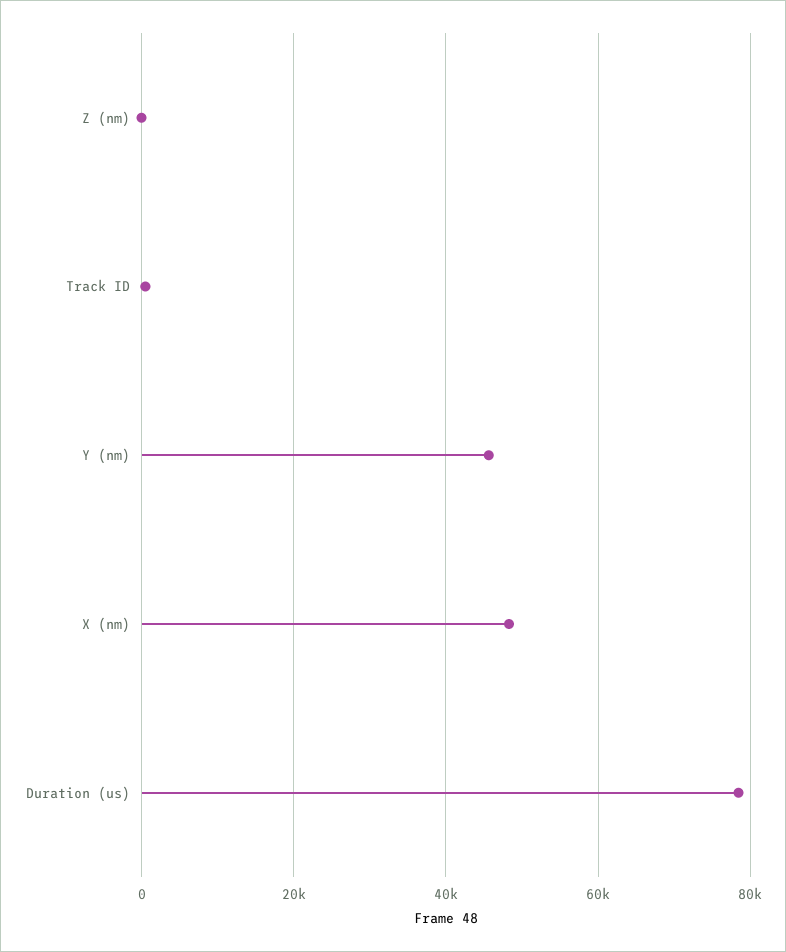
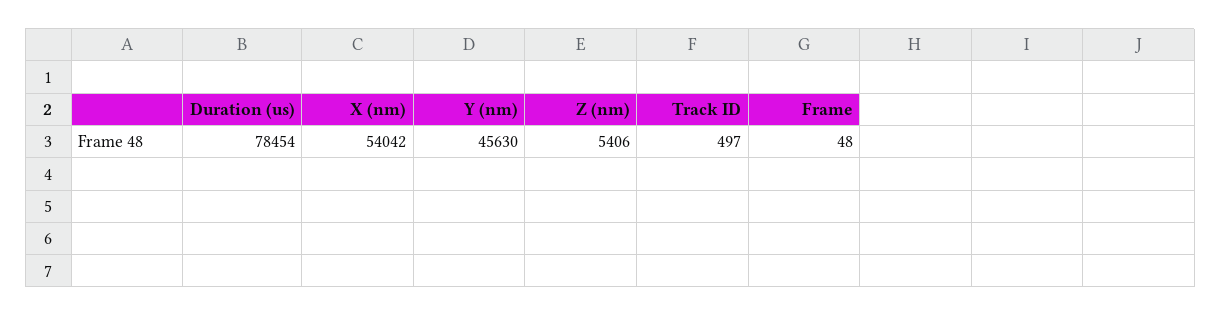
Z (nm): 0 -> 5406
X (nm): 48000 -> 54042
Frame: none -> 48

